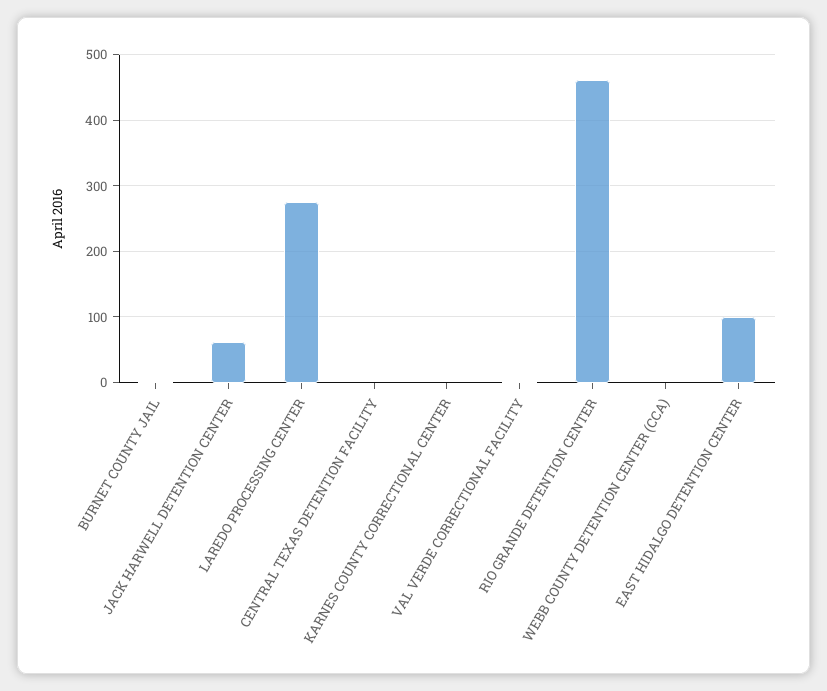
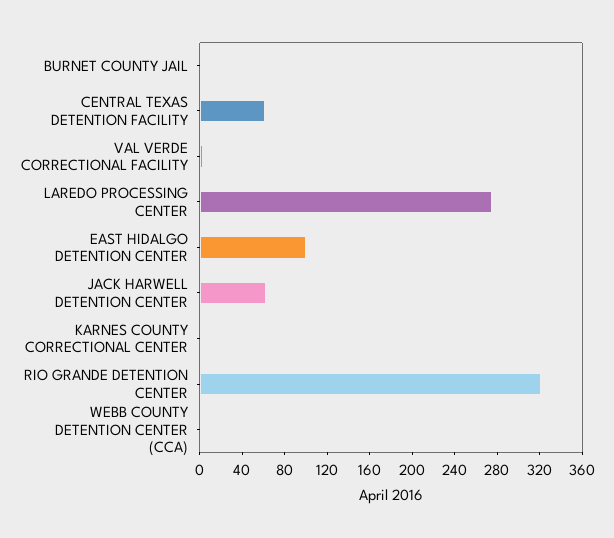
CENTRAL TEXAS DETENTION FACILITY: 0 -> 60
RIO GRANDE DETENTION CENTER: 460 -> 320

